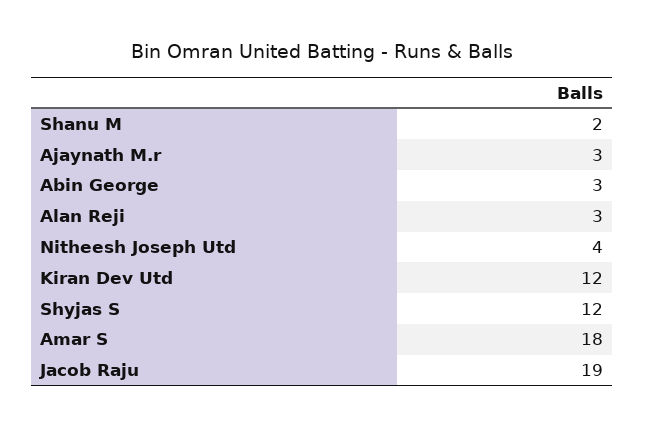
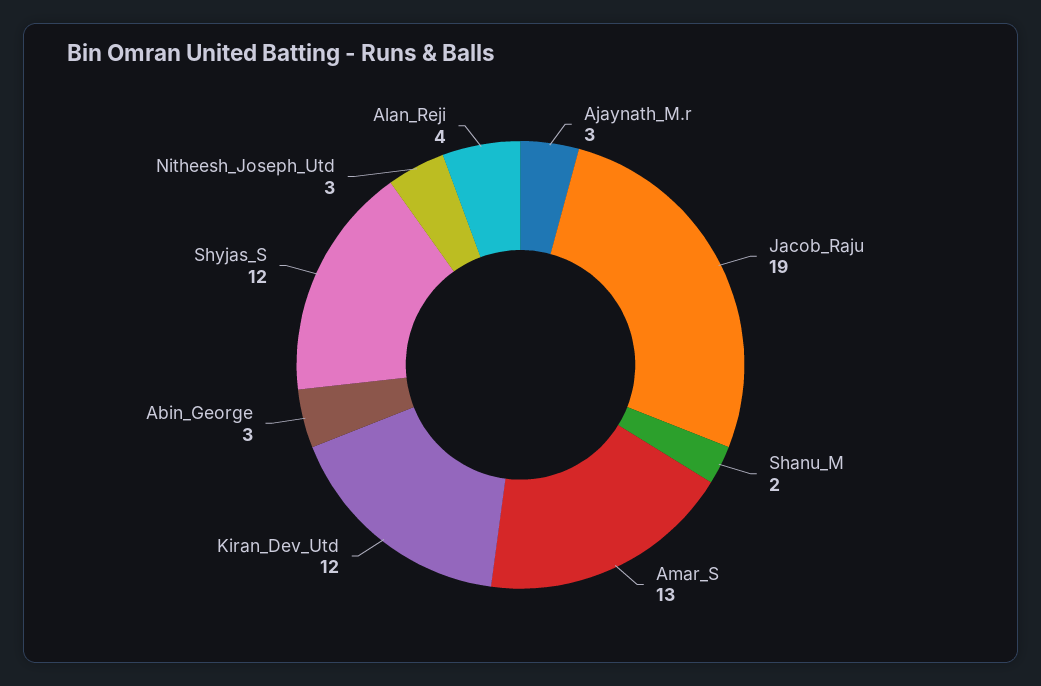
Alan Reji: 3 -> 4
Nitheesh Joseph Utd: 4 -> 3
Amar S: 18 -> 13

